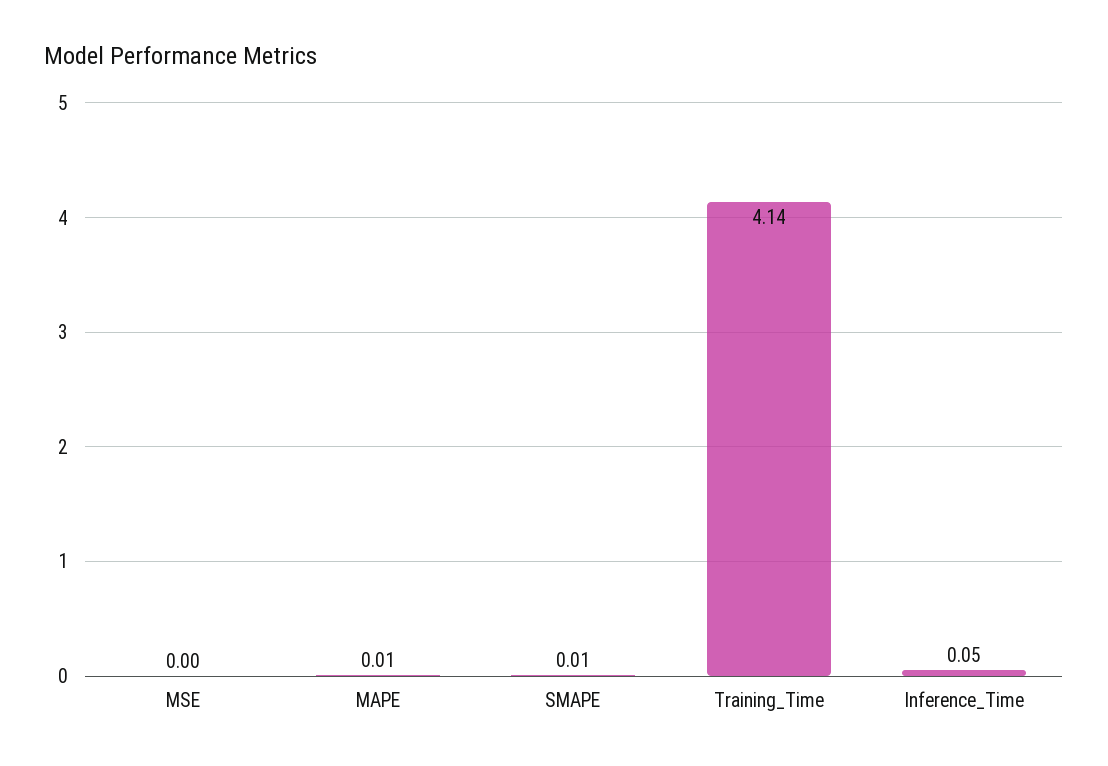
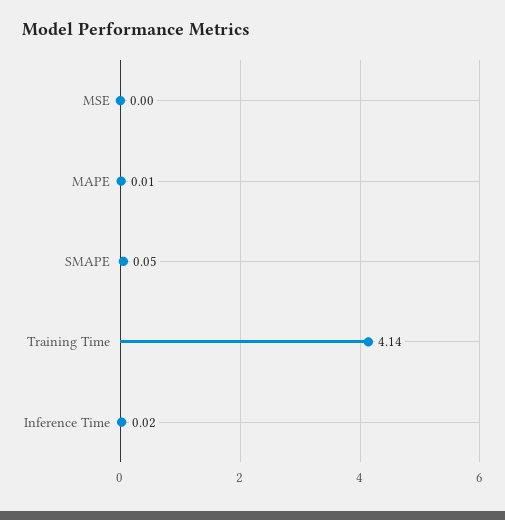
SMAPE: 0.01 -> 0.05
Inference_Time: 0.05 -> 0.02

